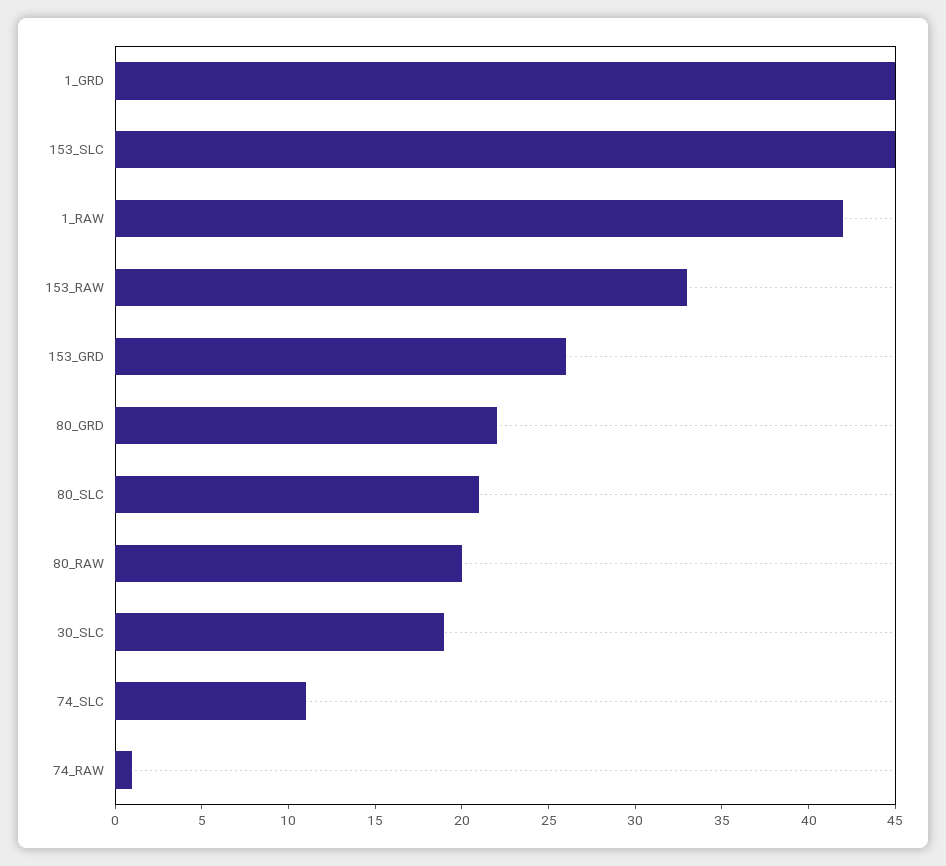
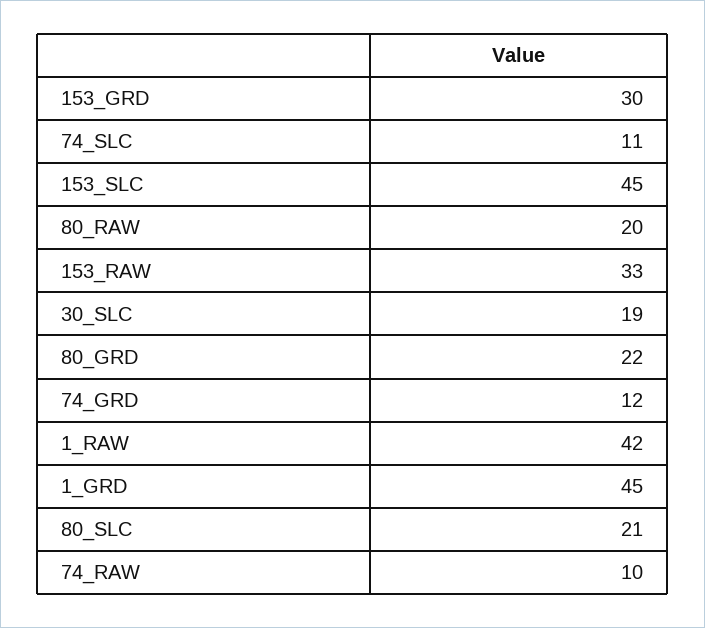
153_GRD: 26 -> 30
74_RAW: 1 -> 10
74_GRD: none -> 12

